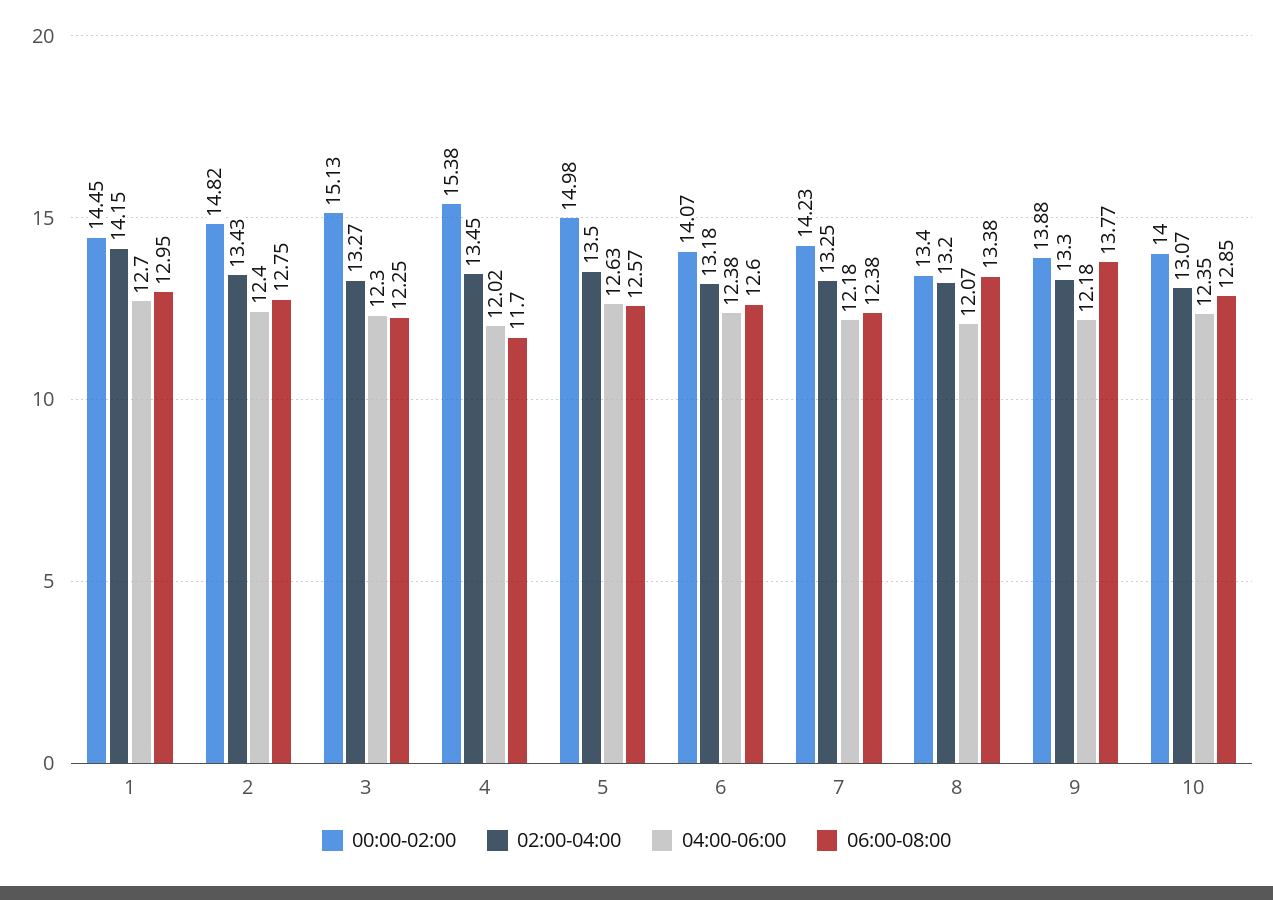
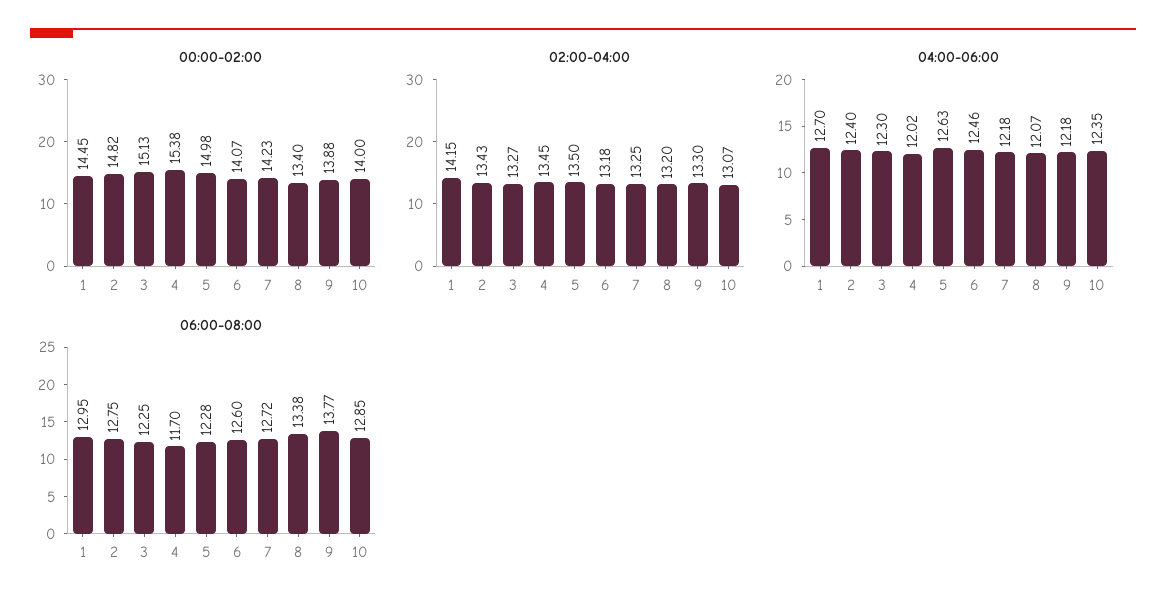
06:00-08:00, 5: 12.57 -> 12.28
04:00-06:00, 6: 12.38 -> 12.46
06:00-08:00, 7: 12.38 -> 12.72

